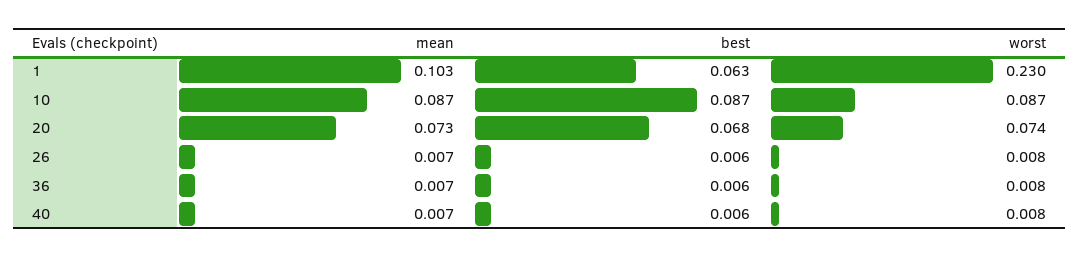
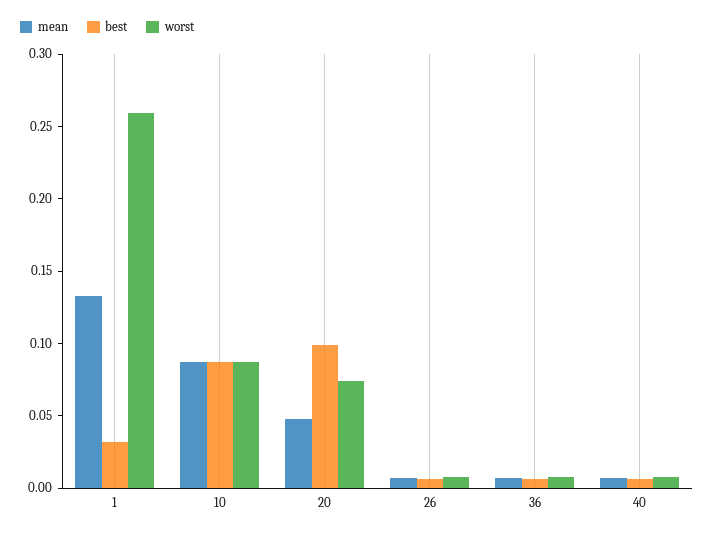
mean, 1: 0.103 -> 0.13
best, 1: 0.063 -> 0.03
worst, 1: 0.23 -> 0.26
mean, 20: 0.073 -> 0.05
best, 20: 0.068 -> 0.1

